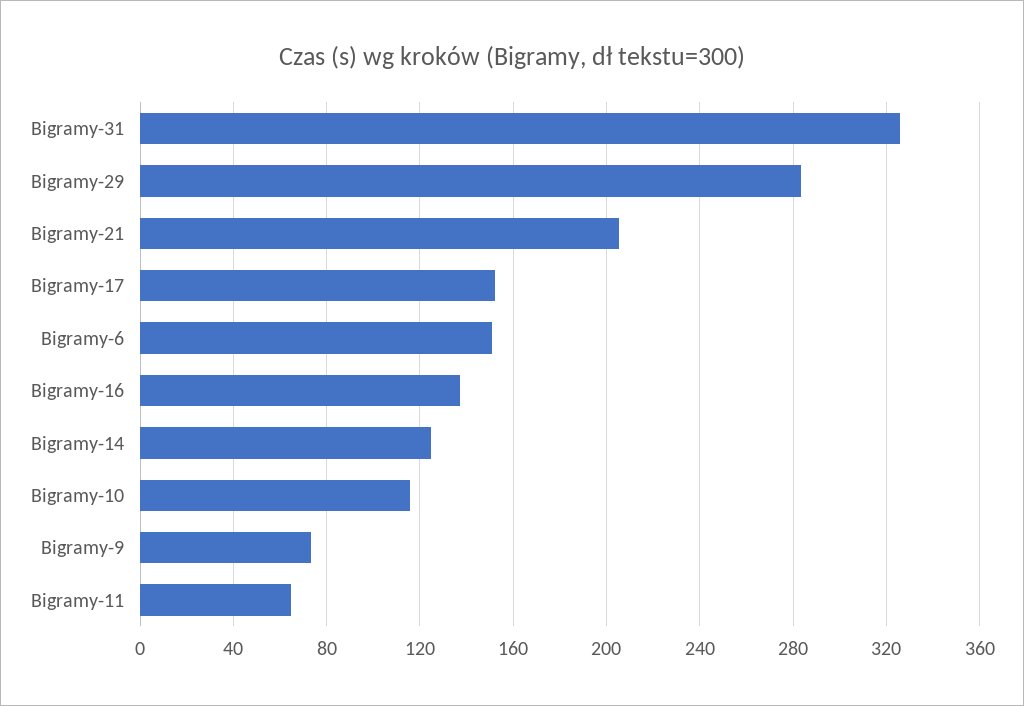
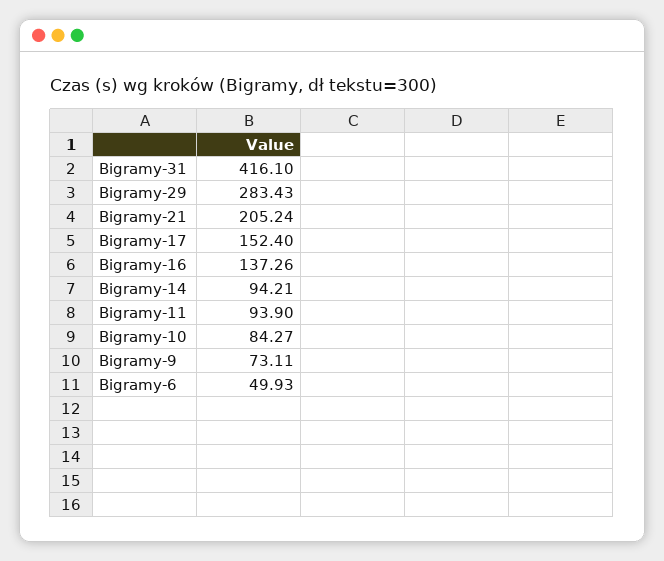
Bigramy-31: 325 -> 416.1
Bigramy-6: 150 -> 49.93
Bigramy-14: 125 -> 94.21
Bigramy-10: 115 -> 84.27
Bigramy-11: 65 -> 93.9

